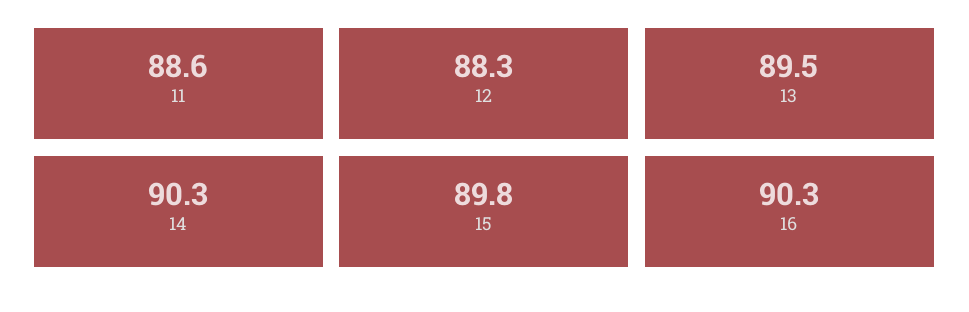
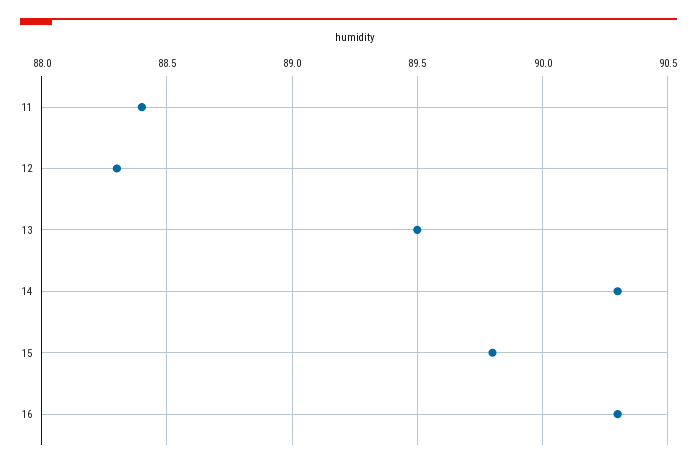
11: 88.6 -> 88.4

